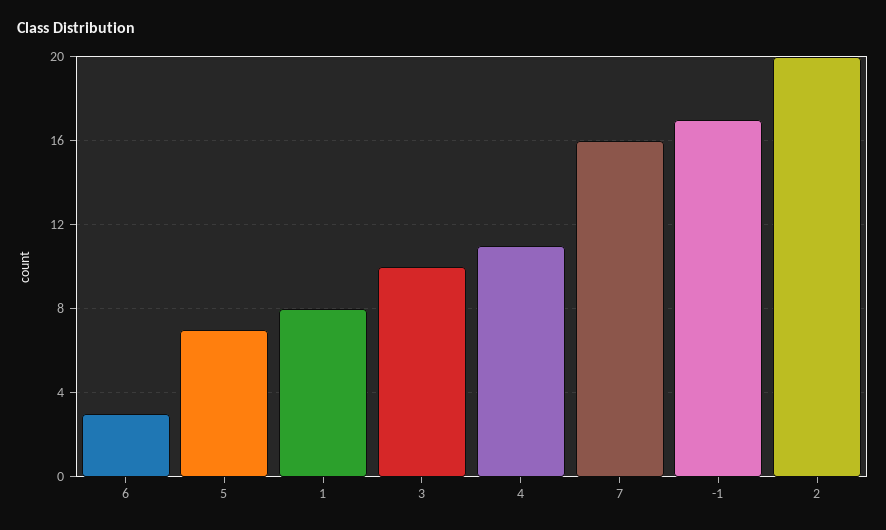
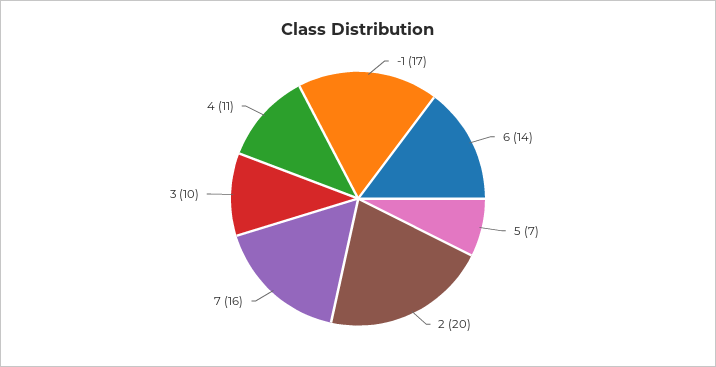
6: 3 -> 14
1: 8 -> none

